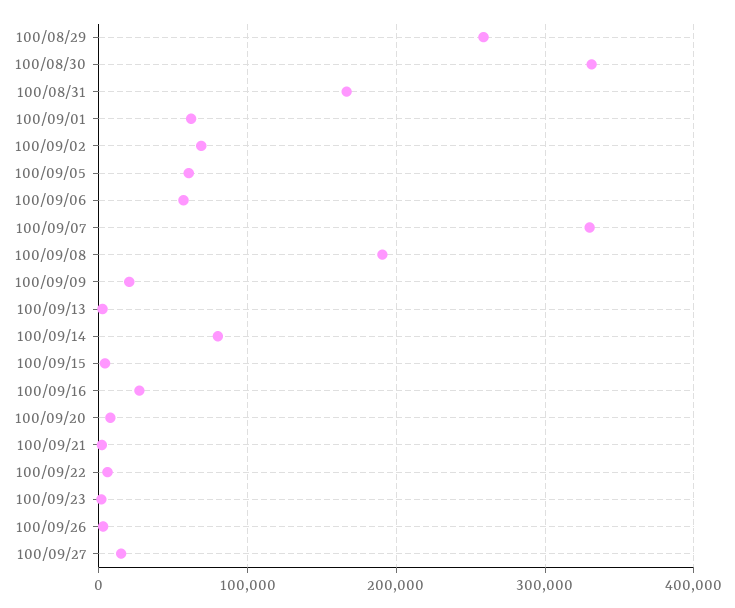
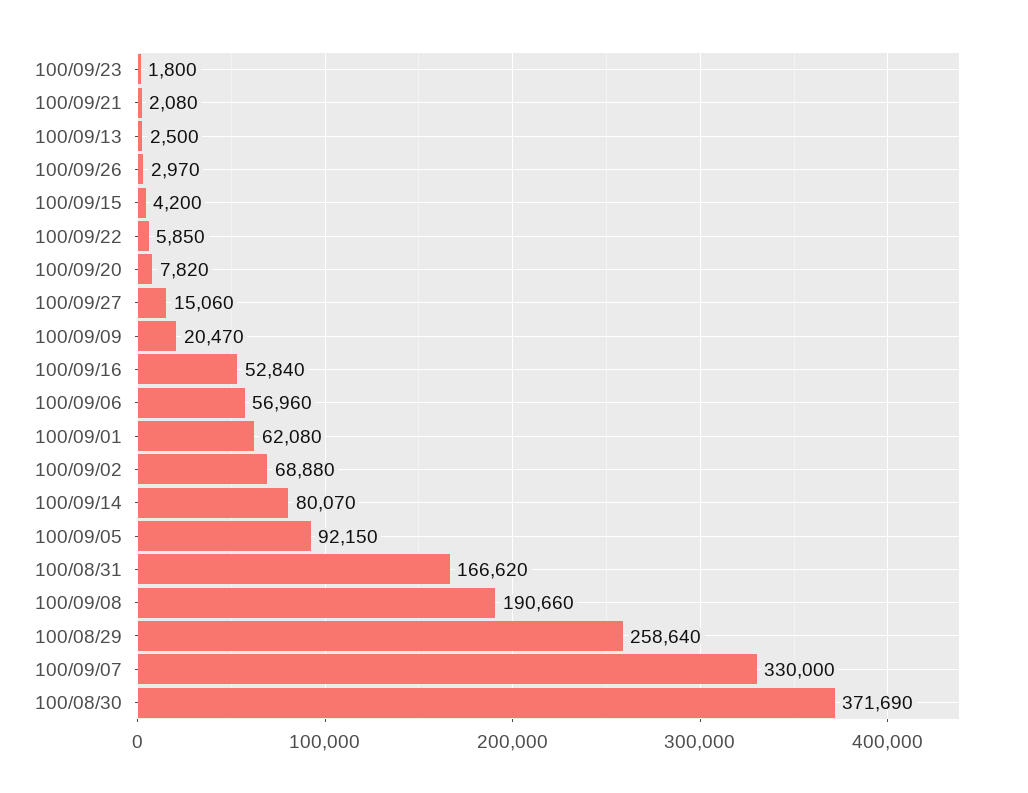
100/08/30: 330000 -> 371690
100/09/05: 60000 -> 92150
100/09/16: 30000 -> 52840

